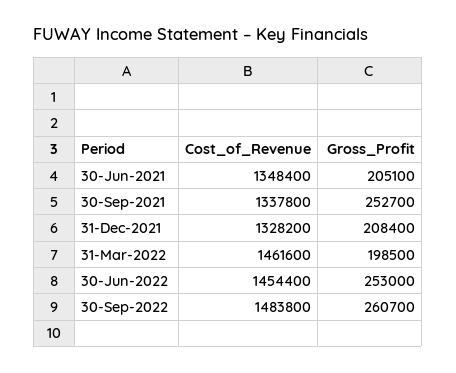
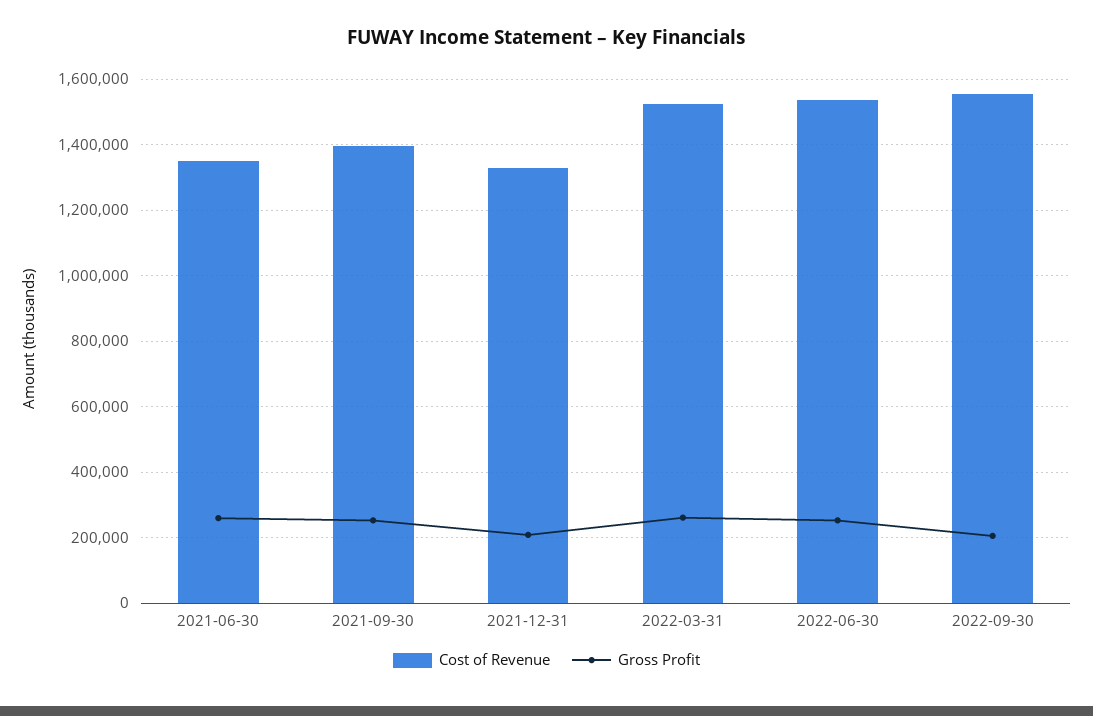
Gross_Profit, 30-Jun-2021: 205100 -> 260000
Cost_of_Revenue, 30-Sep-2021: 1337800 -> 1400000
Cost_of_Revenue, 31-Mar-2022: 1461600 -> 1520000
Gross_Profit, 31-Mar-2022: 198500 -> 260000
Cost_of_Revenue, 30-Jun-2022: 1454400 -> 1540000
Cost_of_Revenue, 30-Sep-2022: 1483800 -> 1560000
Gross_Profit, 30-Sep-2022: 260700 -> 200000

